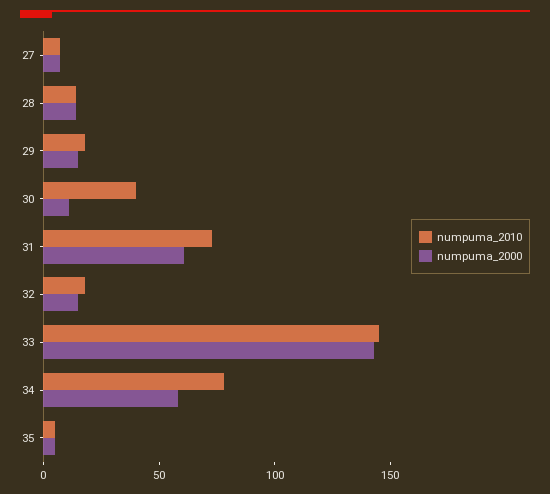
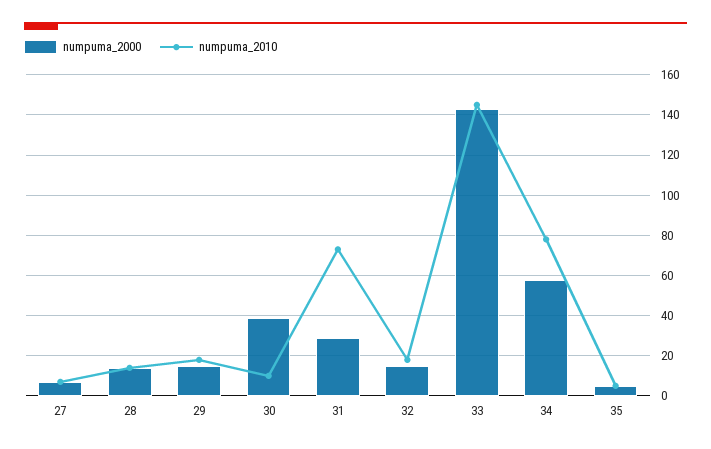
numpuma_2010, 30: 40 -> 10
numpuma_2000, 30: 10 -> 40
numpuma_2000, 31: 60 -> 30

